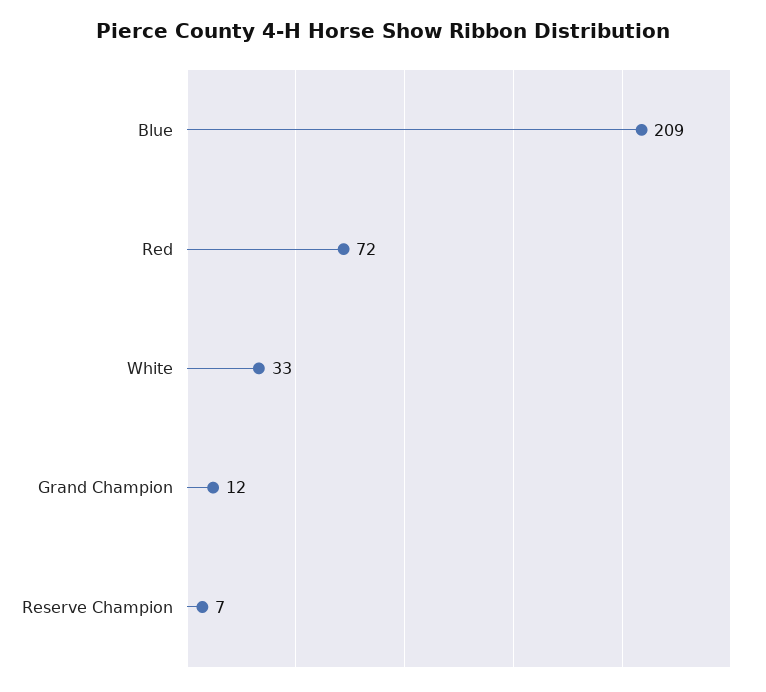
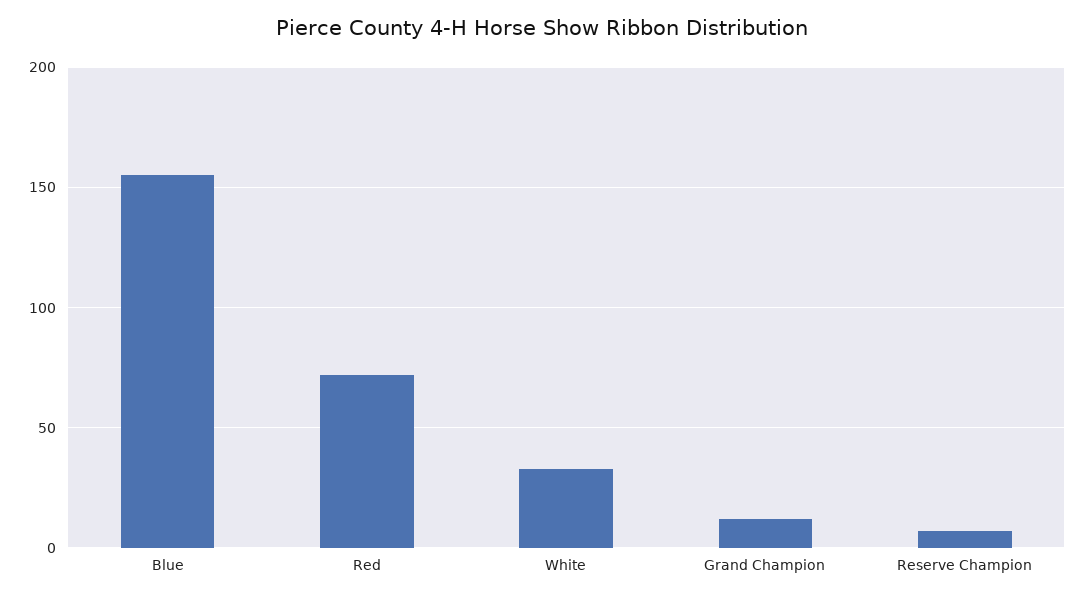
Blue: 209 -> 155

